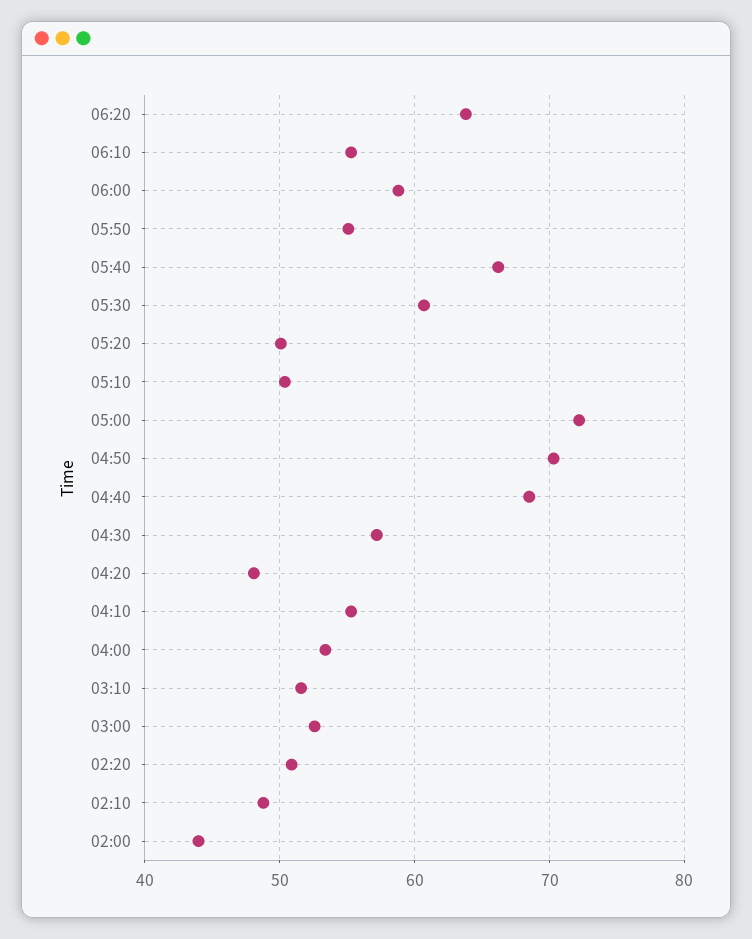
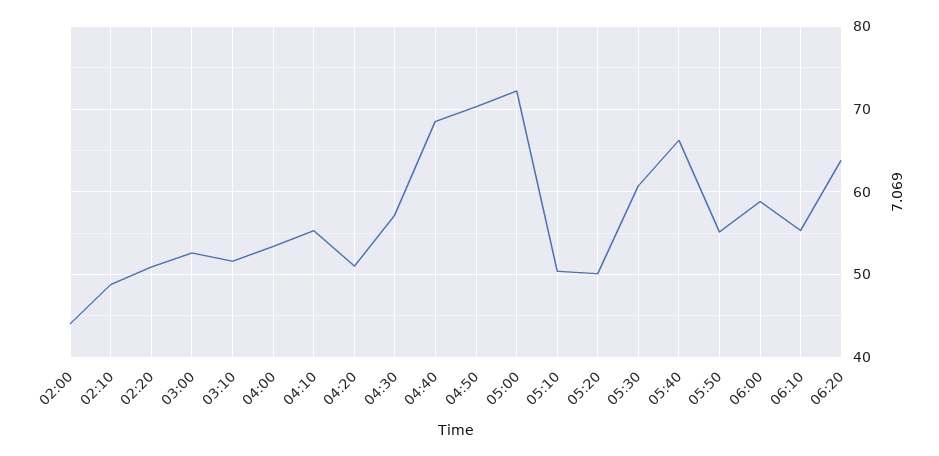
04:20: 48 -> 51

